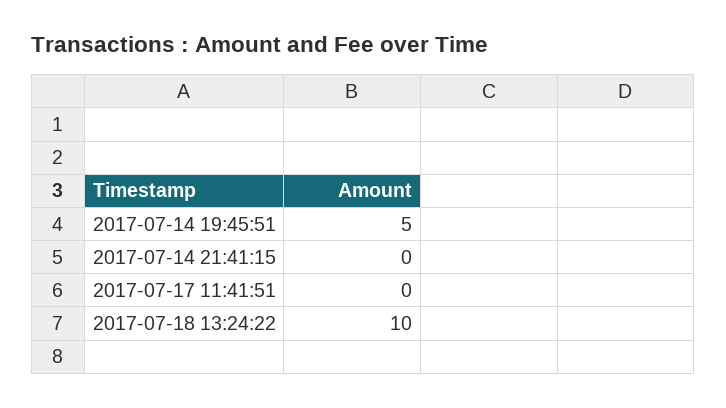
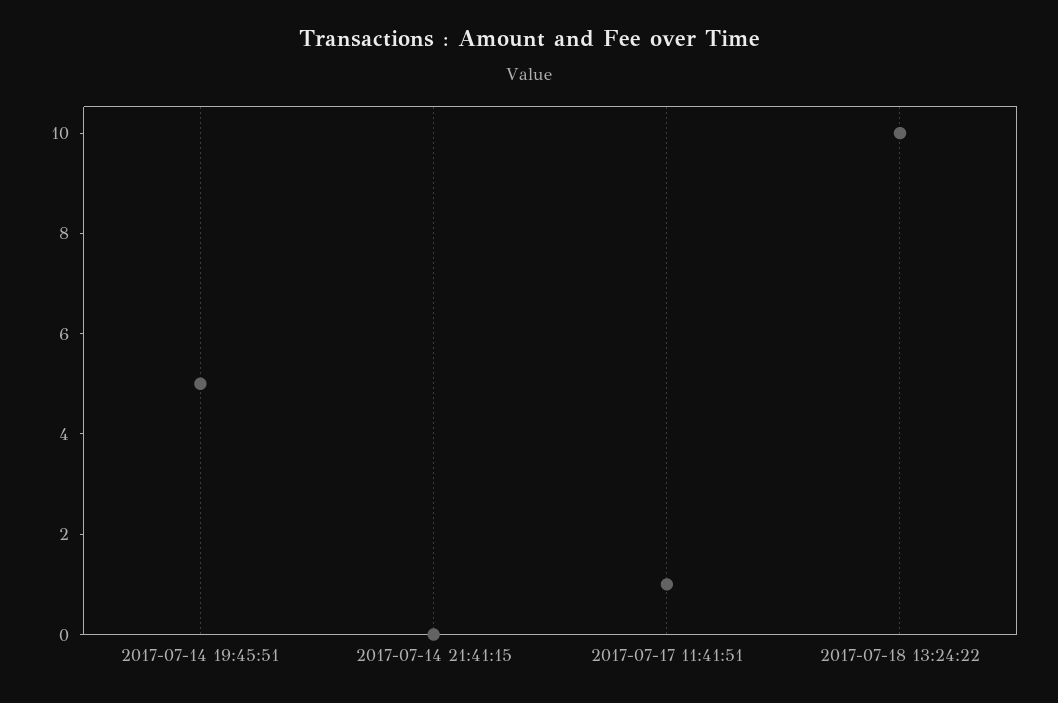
2017-07-17 11:41:51: 0 -> 1

